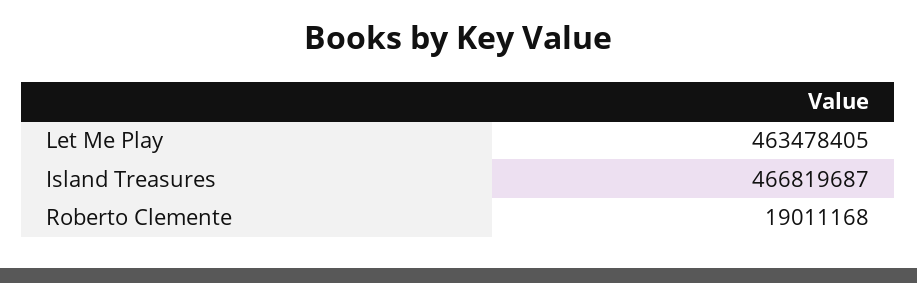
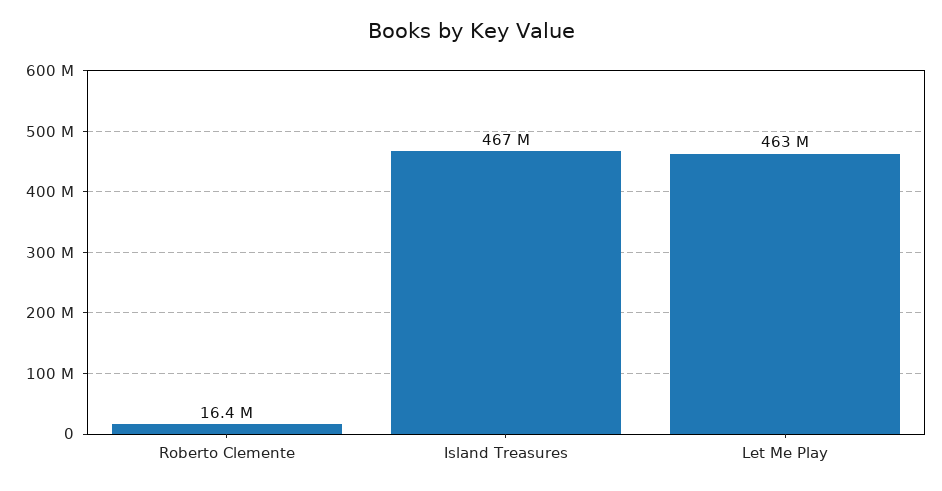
Roberto Clemente: 19011168 -> 16400000

